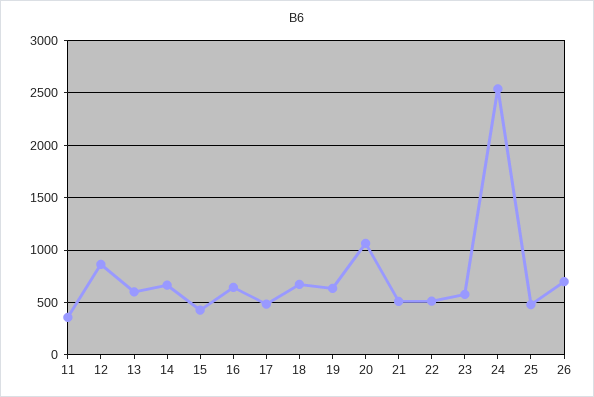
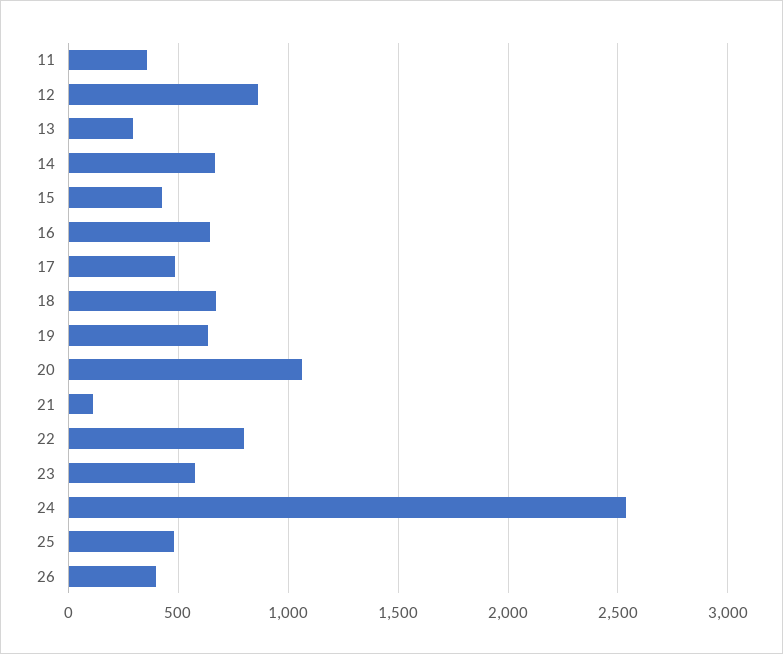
13: 600 -> 300
21: 500 -> 100
22: 500 -> 800
26: 700 -> 400

